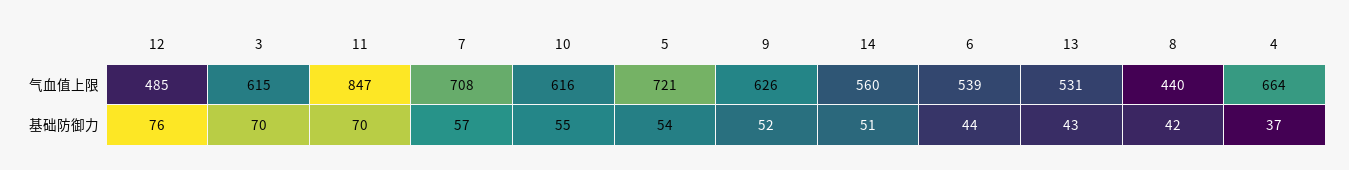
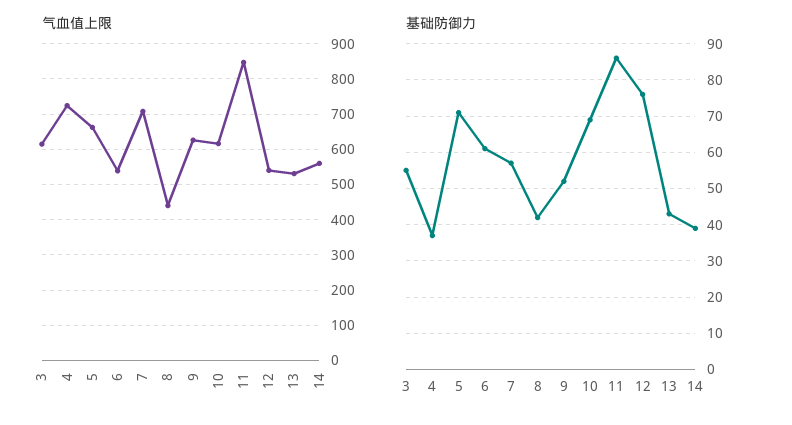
气血值上限, 12: 485 -> 540
气血值上限, 5: 721 -> 660
气血值上限, 4: 664 -> 720
基础防御力, 3: 70 -> 55
基础防御力, 11: 70 -> 85
基础防御力, 10: 55 -> 70
基础防御力, 5: 54 -> 70
基础防御力, 14: 51 -> 40
基础防御力, 6: 44 -> 60

